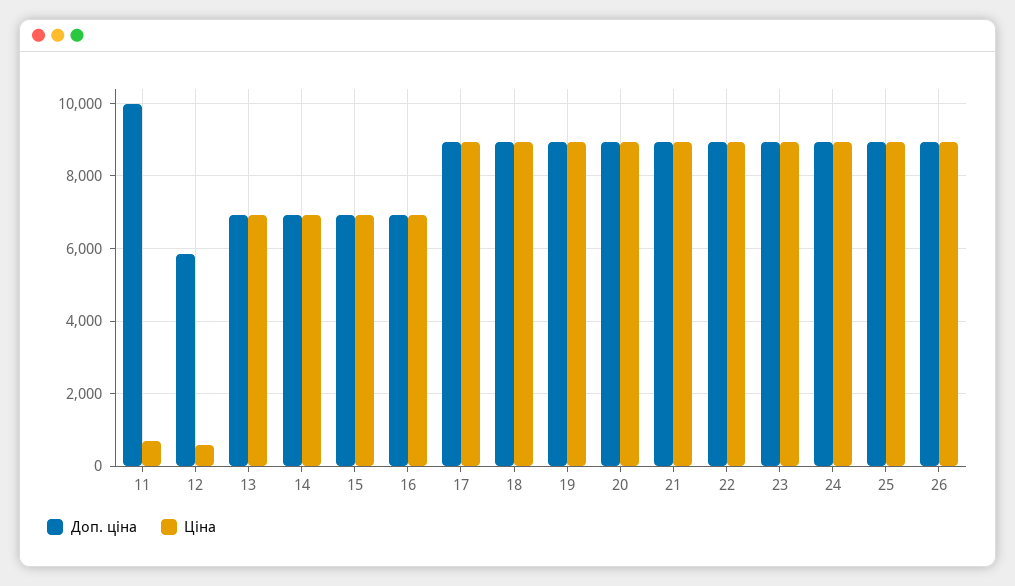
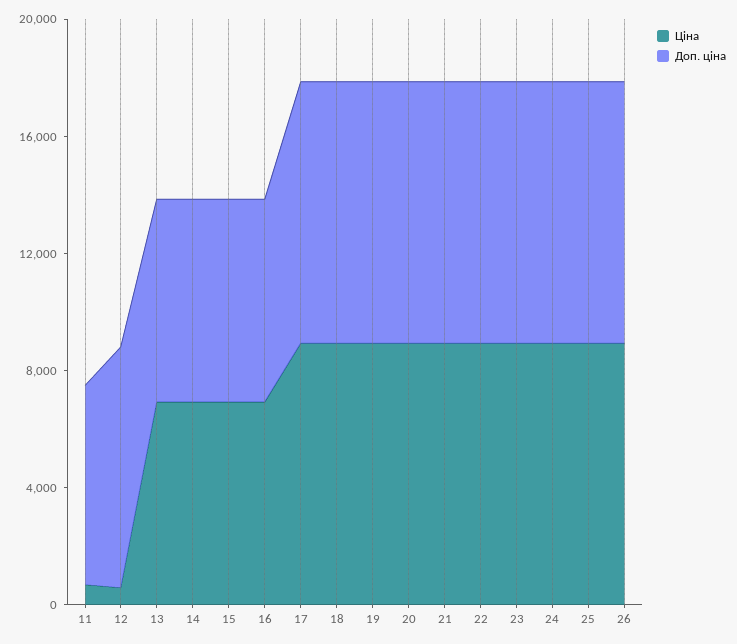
Доп. ціна, 11: 10000 -> 7000
Доп. ціна, 12: 5800 -> 8000

